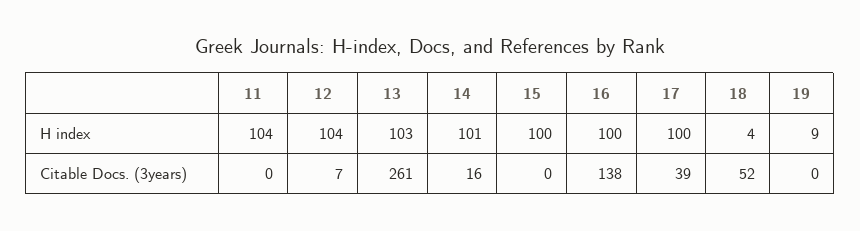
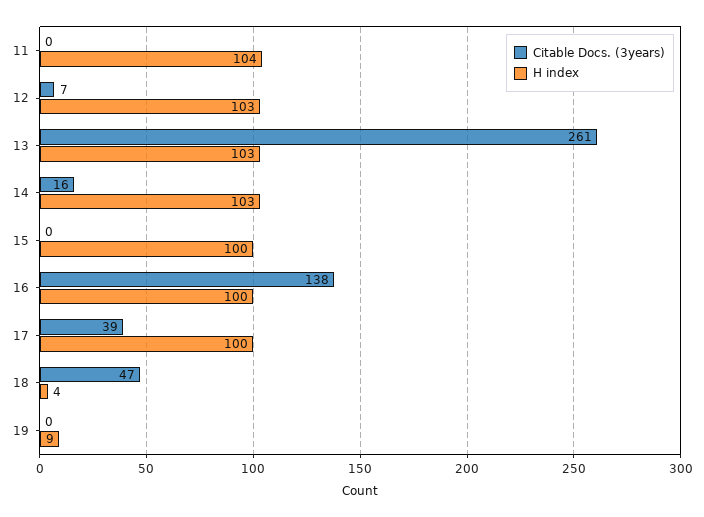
H index, 12: 104 -> 103
H index, 14: 101 -> 103
Citable Docs. (3years), 18: 52 -> 47

